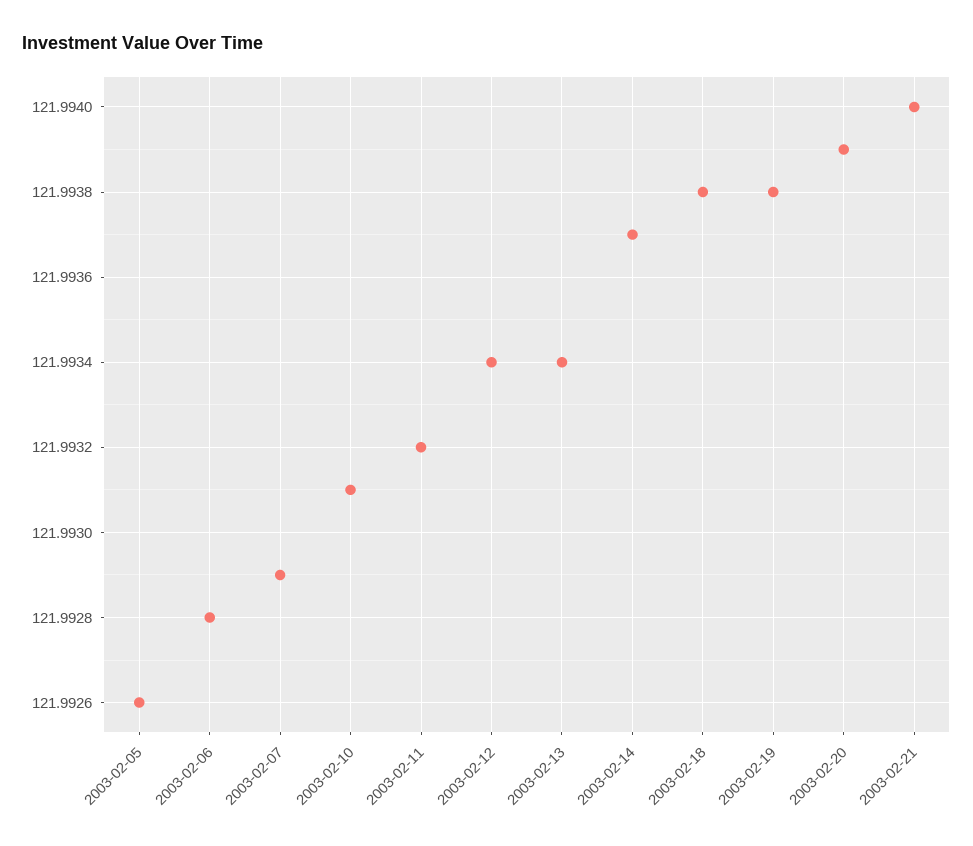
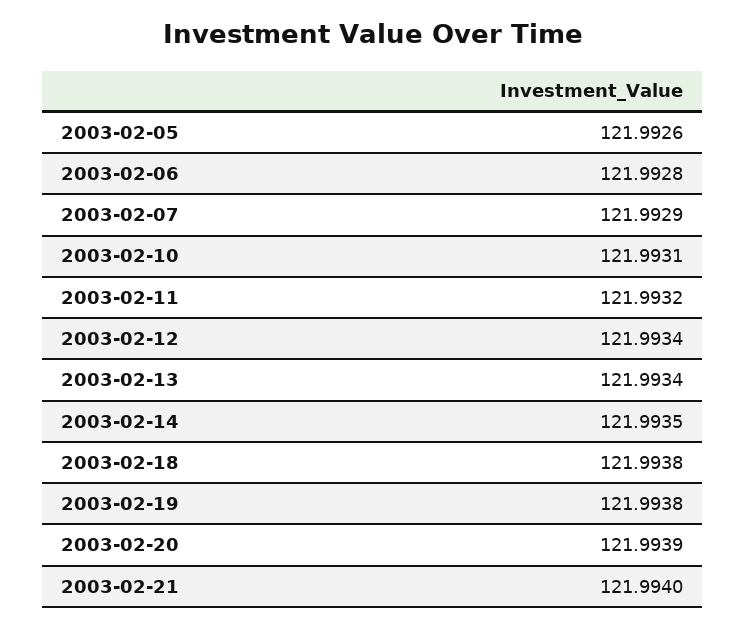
2003-02-14: 121.9937 -> 121.9935

